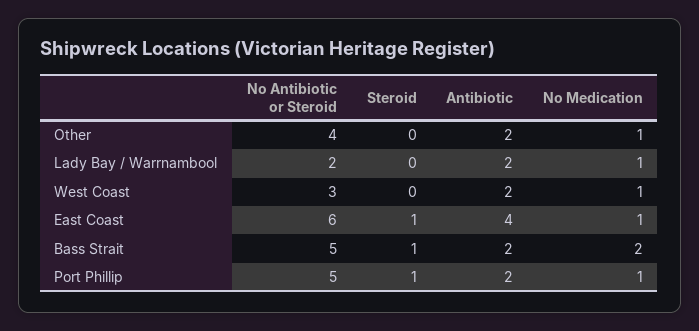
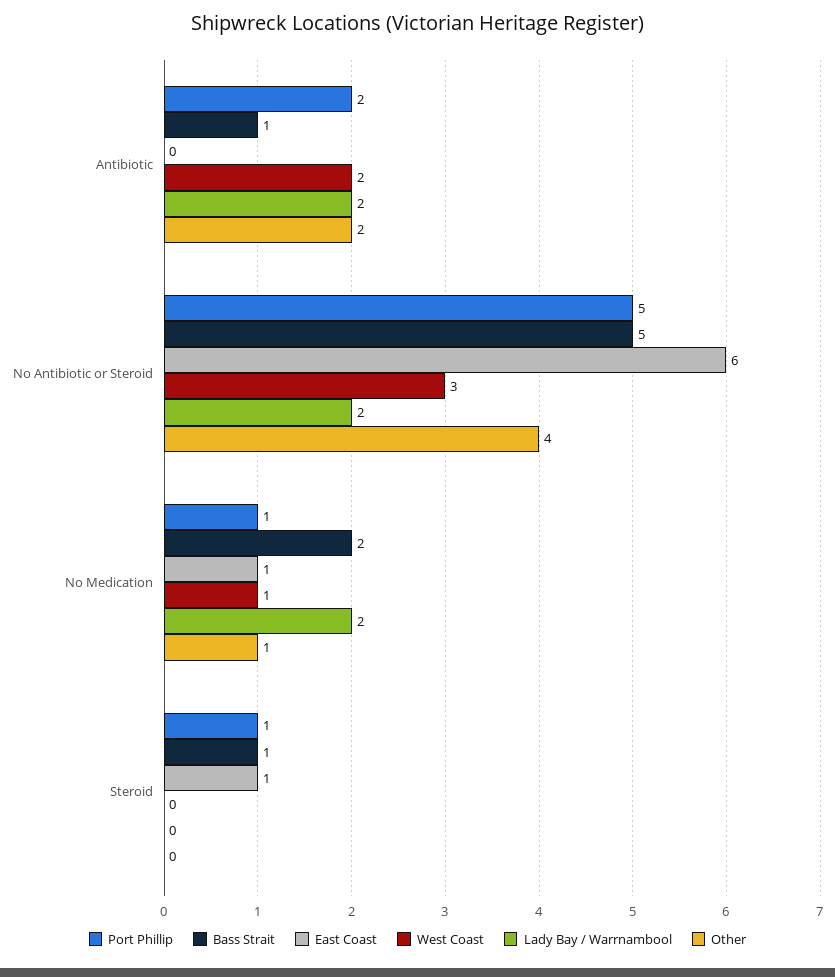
Lady Bay / Warrnambool, No Medication: 1 -> 2
East Coast, Antibiotic: 4 -> 0
Bass Strait, Antibiotic: 2 -> 1

